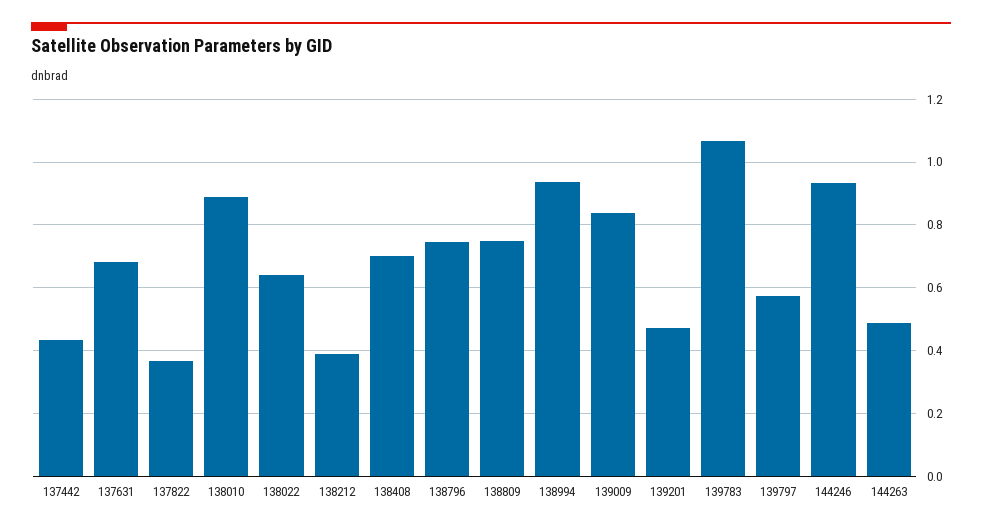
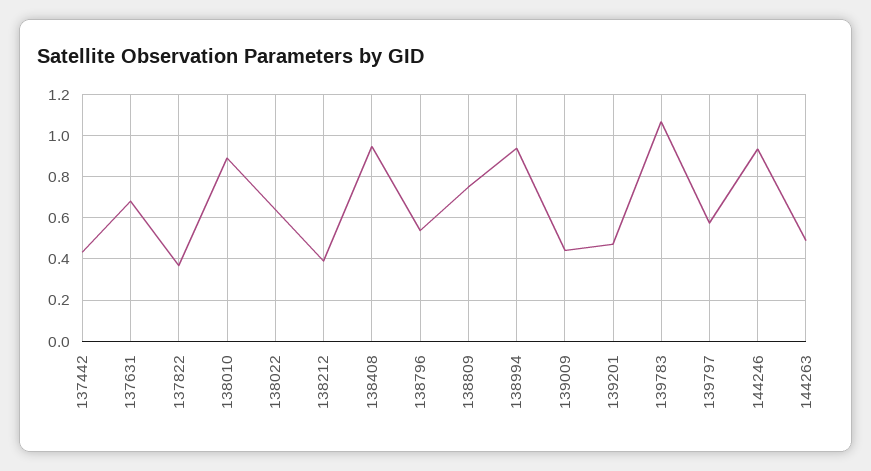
138408: 0.7 -> 0.95
138796: 0.74 -> 0.55
139009: 0.84 -> 0.45

